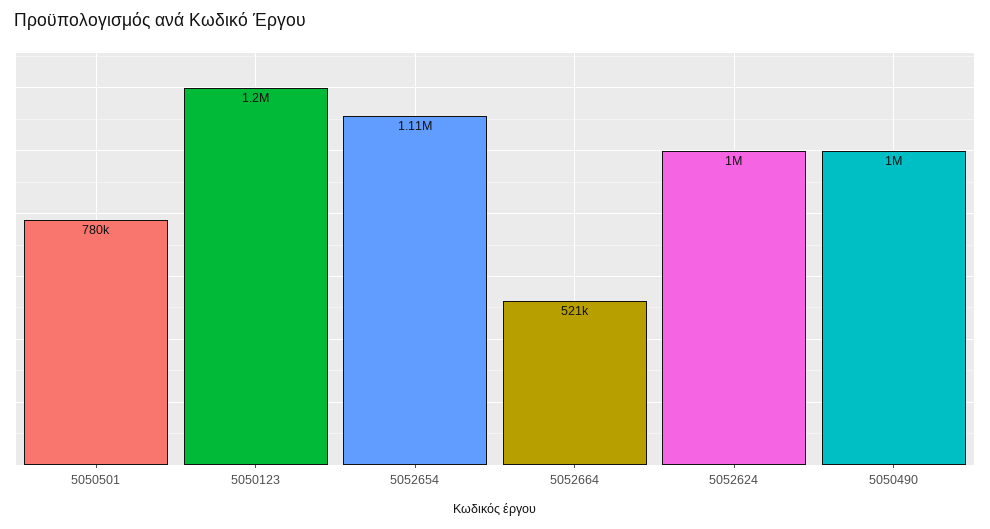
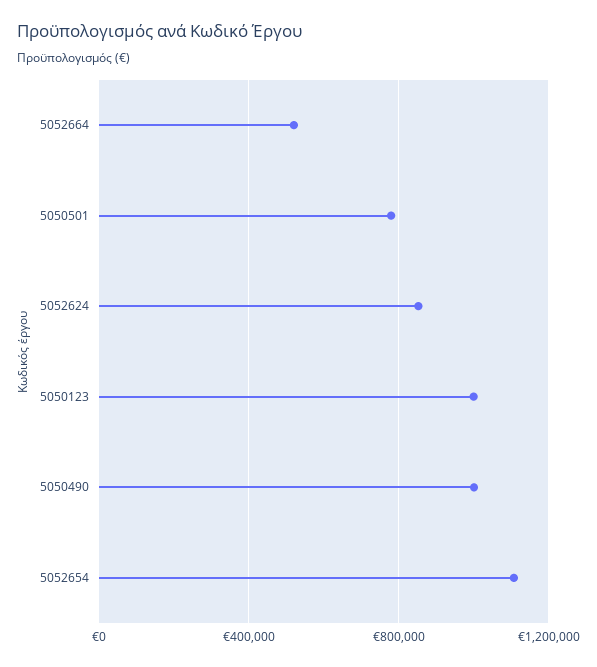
5050123: 1200000 -> 1000000
5052624: 1000000 -> 850000

